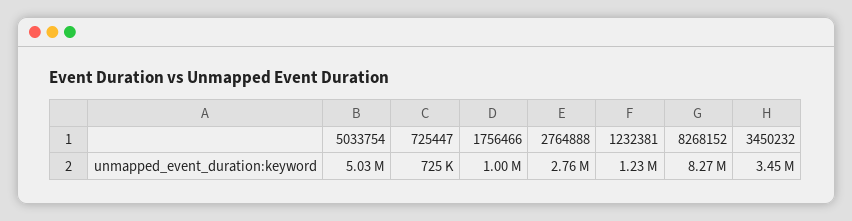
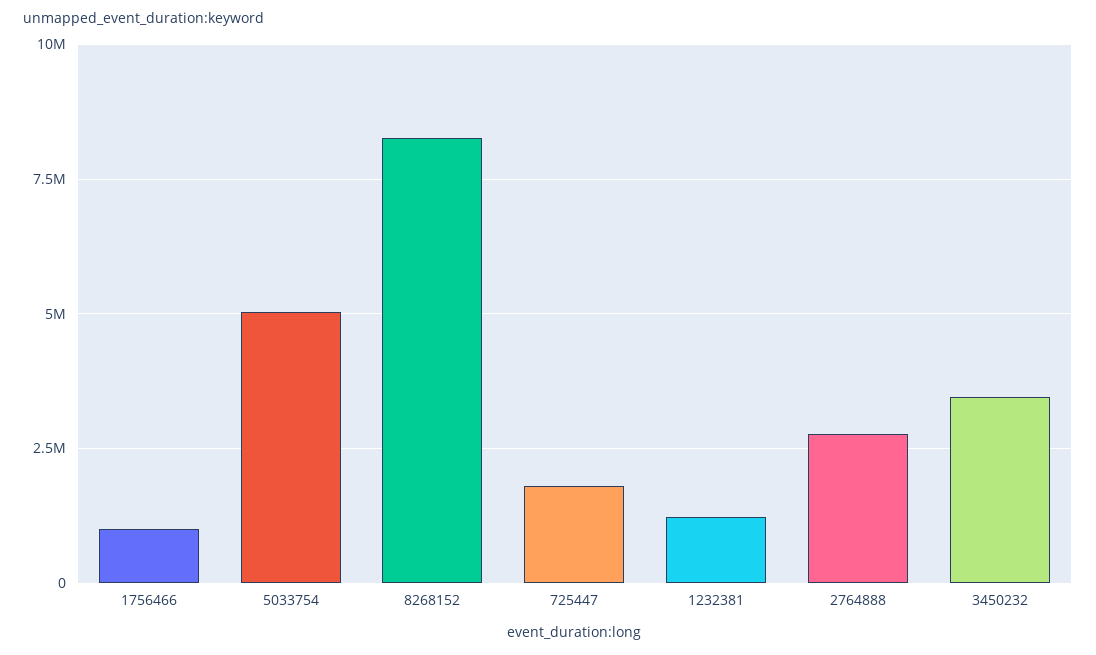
725447: 725000 -> 1750000

